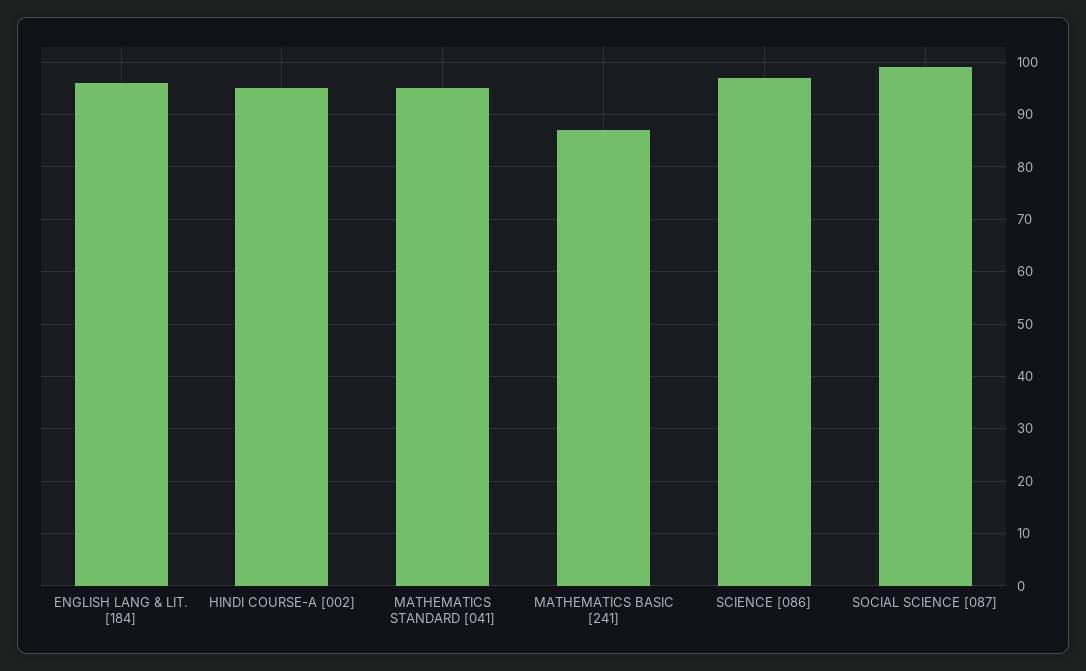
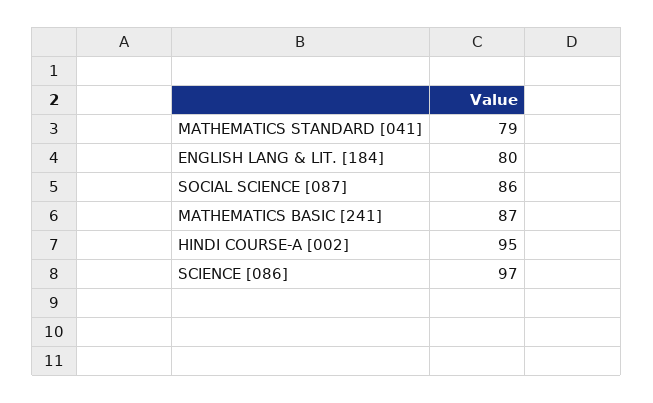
ENGLISH LANG & LIT. [184]: 95 -> 80
MATHEMATICS STANDARD [041]: 95 -> 79
SOCIAL SCIENCE [087]: 100 -> 86

